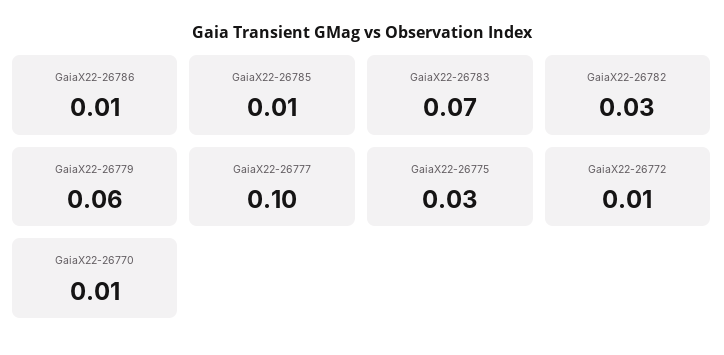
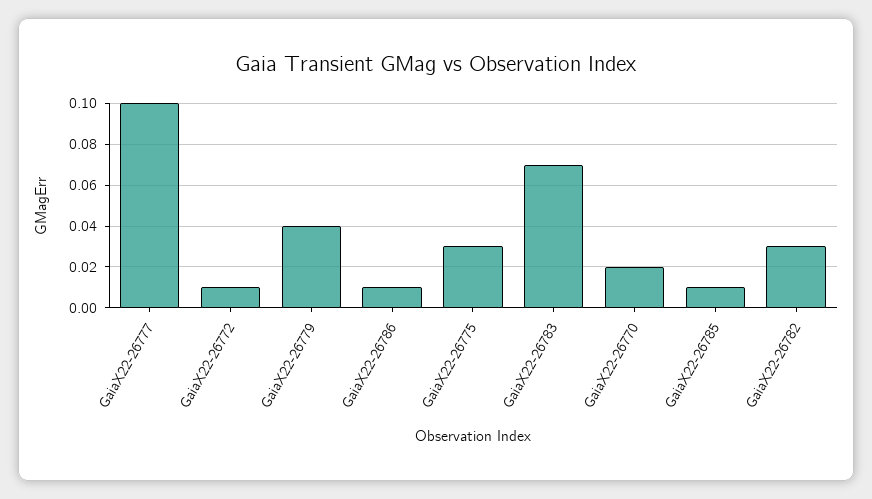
GaiaX22-26779: 0.06 -> 0.04
GaiaX22-26770: 0.01 -> 0.02

